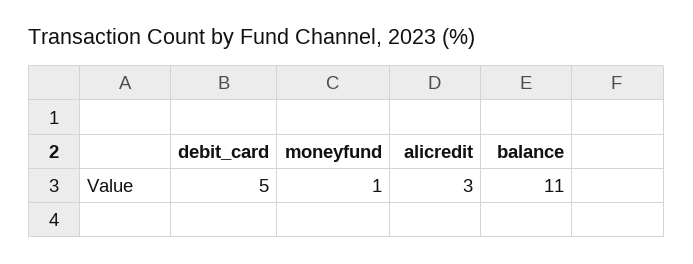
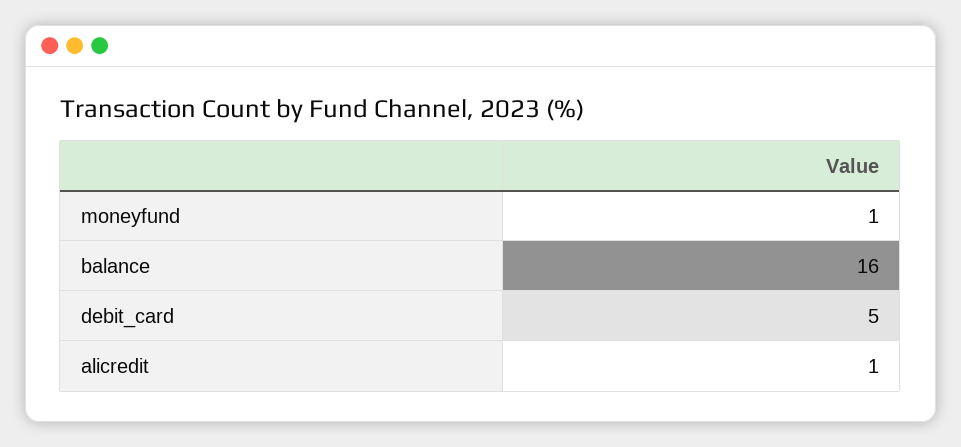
alicredit: 3 -> 1
balance: 11 -> 16

